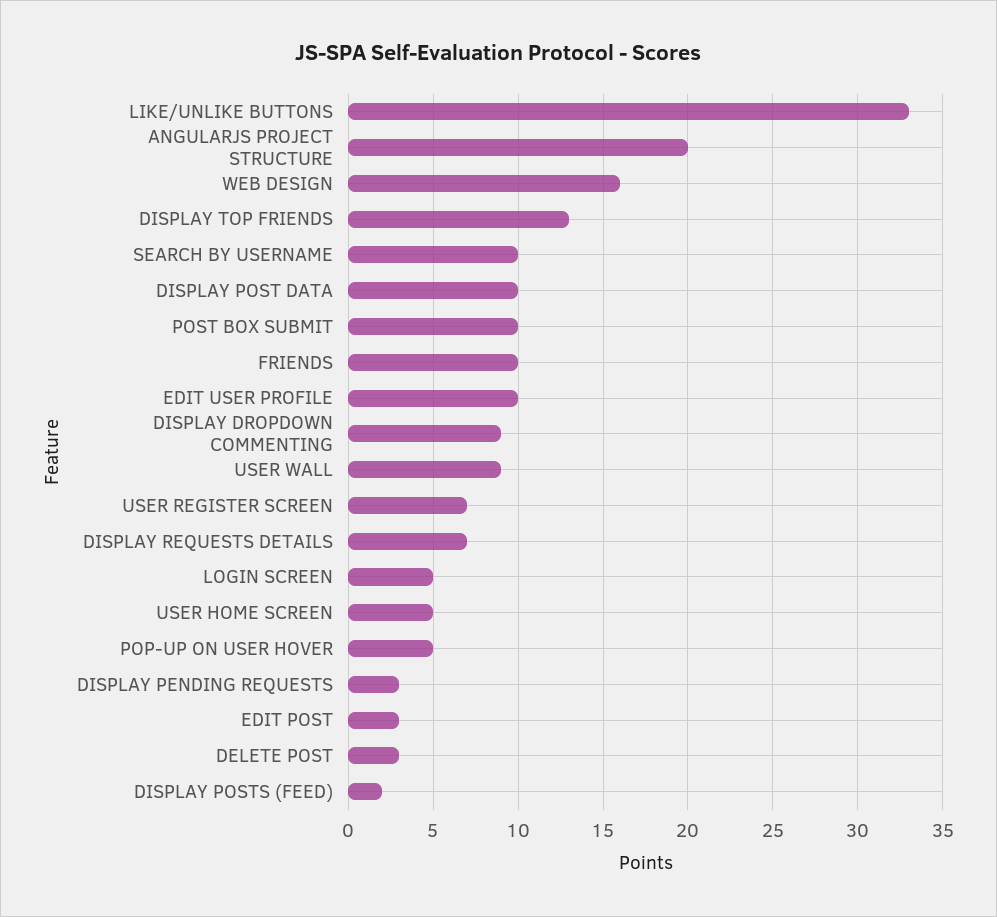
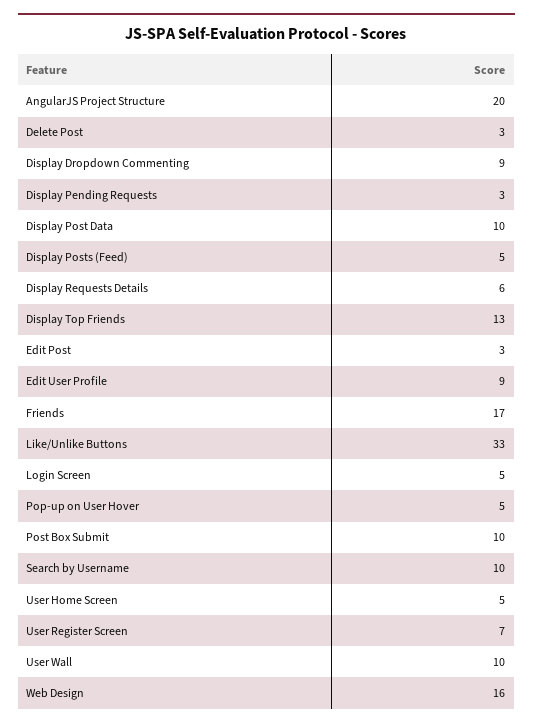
FRIENDS: 10 -> 17
EDIT USER PROFILE: 10 -> 9
USER WALL: 9 -> 10
DISPLAY REQUESTS DETAILS: 7 -> 6
DISPLAY POSTS (FEED): 2 -> 5

